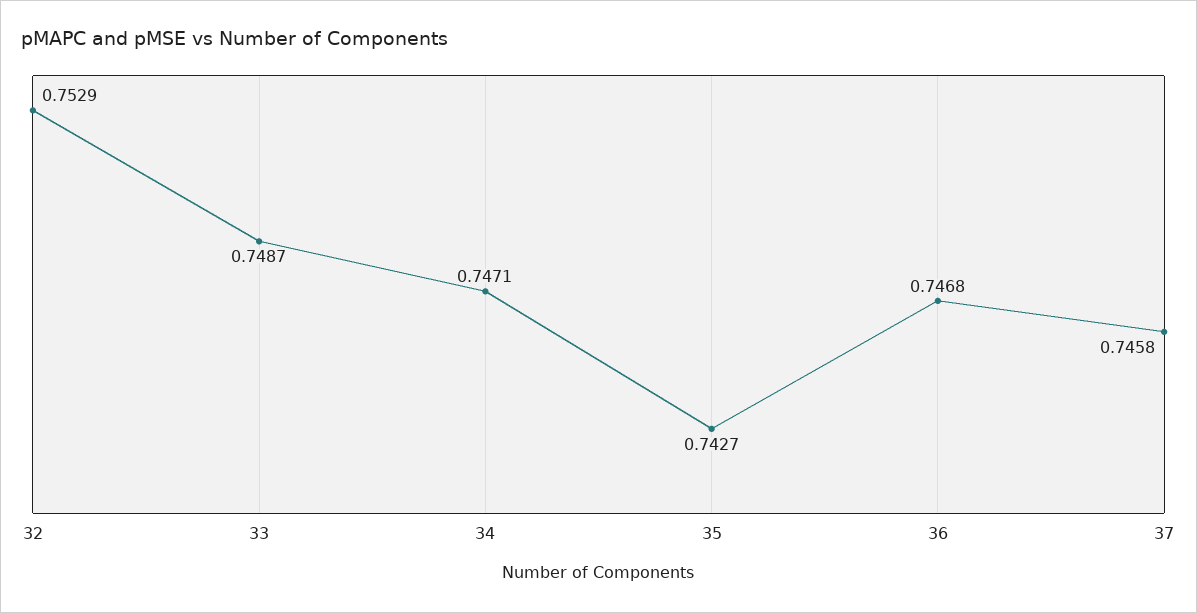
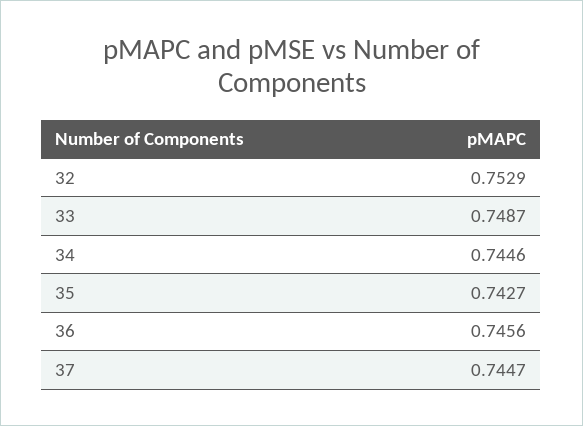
34: 0.7471 -> 0.7446
36: 0.7468 -> 0.7456
37: 0.7458 -> 0.7447

